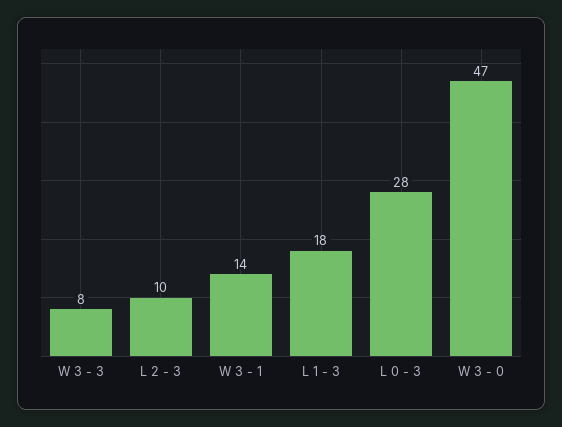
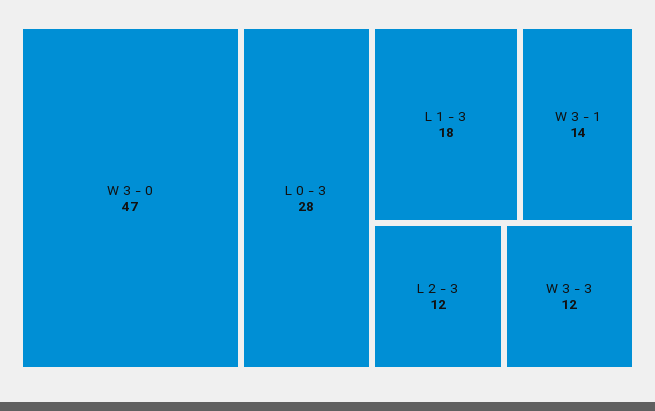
W 3 - 3: 8 -> 12
L 2 - 3: 10 -> 12

